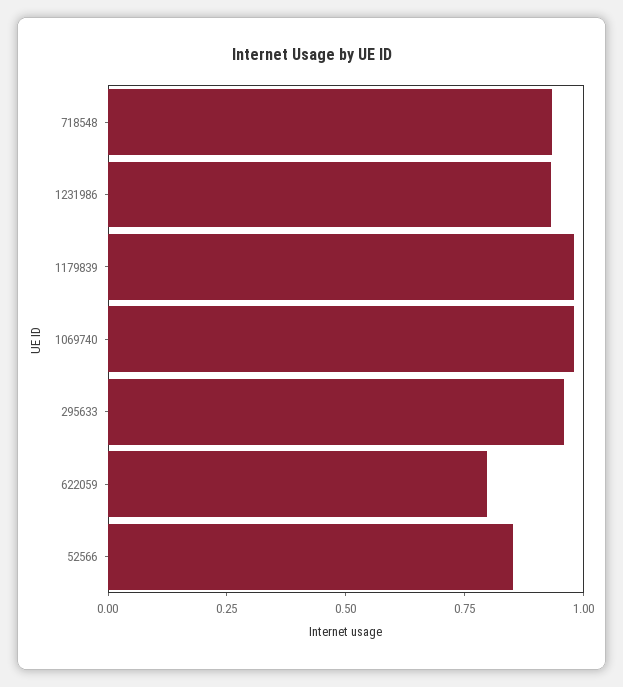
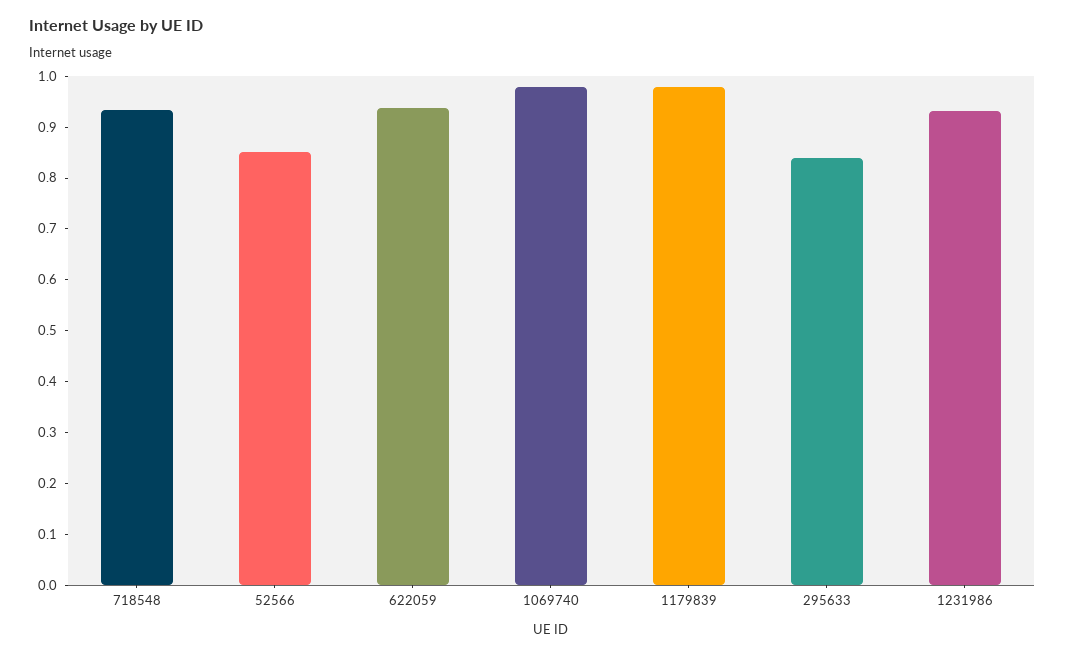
295633: 0.95 -> 0.84
622059: 0.8 -> 0.94

